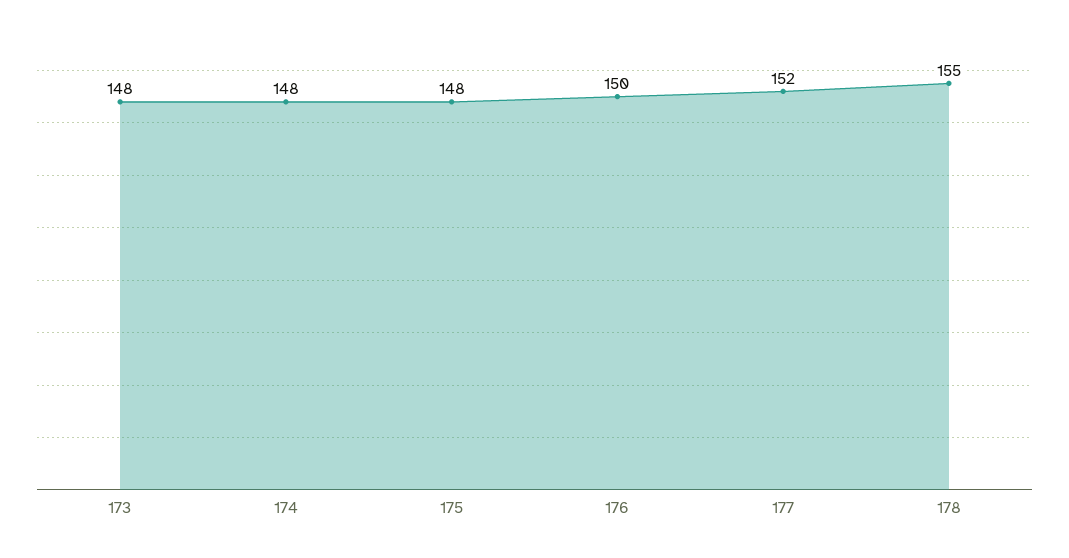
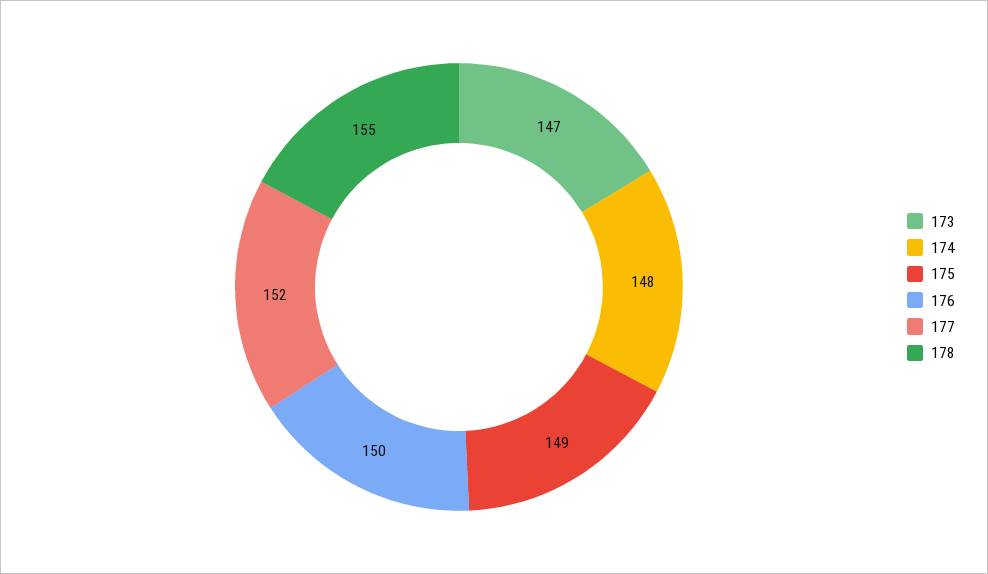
173: 148 -> 147
175: 148 -> 149

